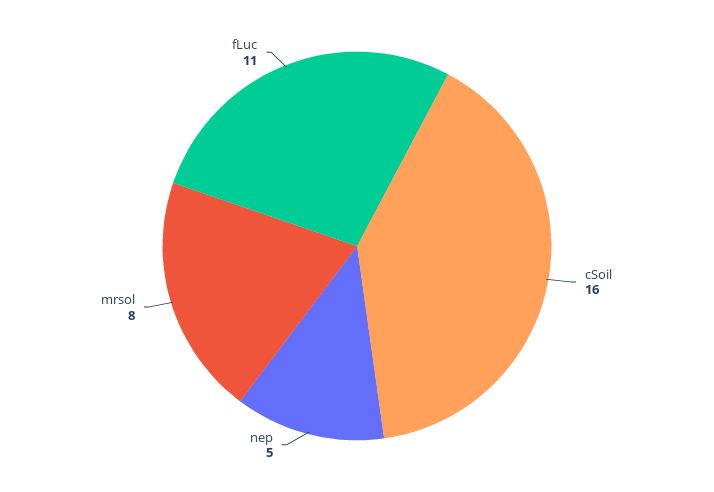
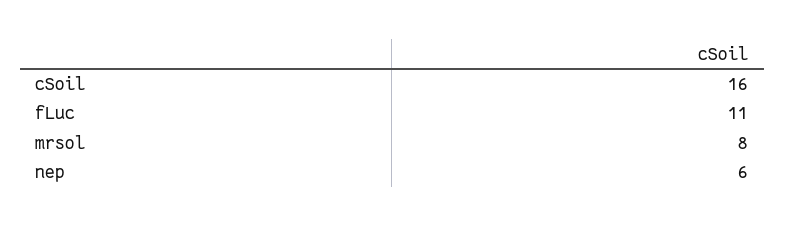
nep: 5 -> 6

